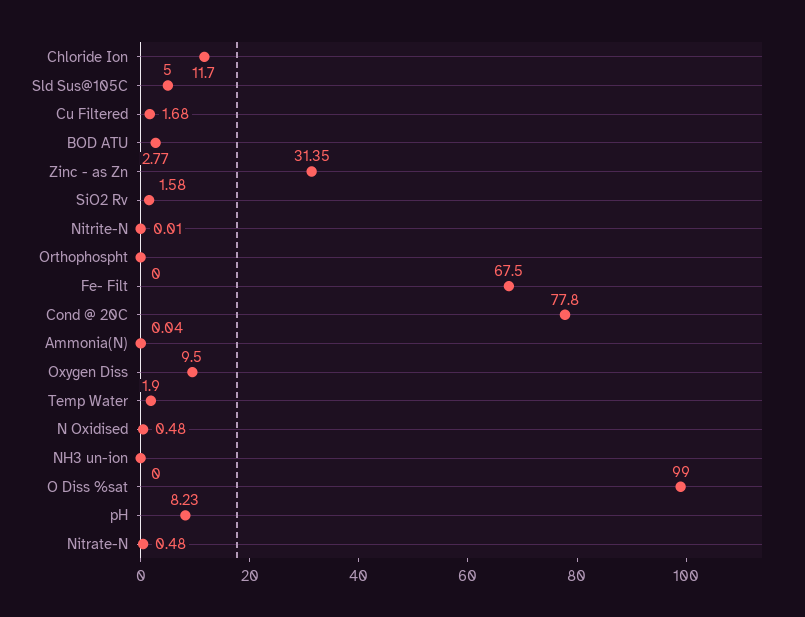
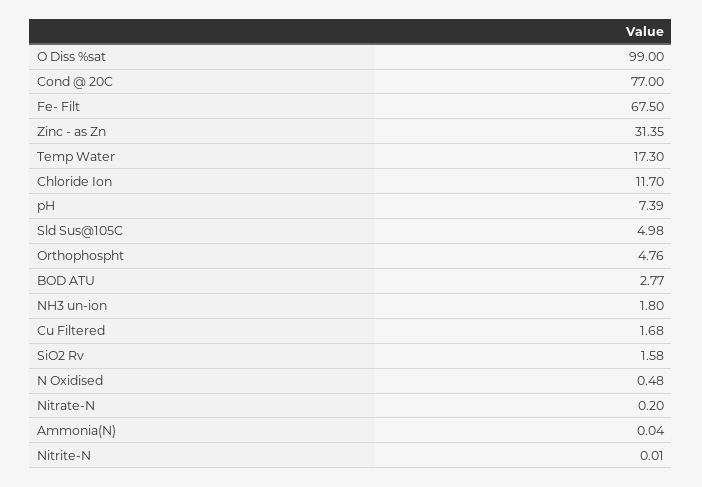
Sld Sus@105C: 5 -> 4.98
Orthophospht: 0 -> 4.76
Cond @ 20C: 77.8 -> 77
Oxygen Diss: 9.5 -> none
Temp Water: 1.9 -> 17.3
NH3 un-ion: 0 -> 1.8
pH: 8.23 -> 7.39
Nitrate-N: 0.48 -> 0.2

